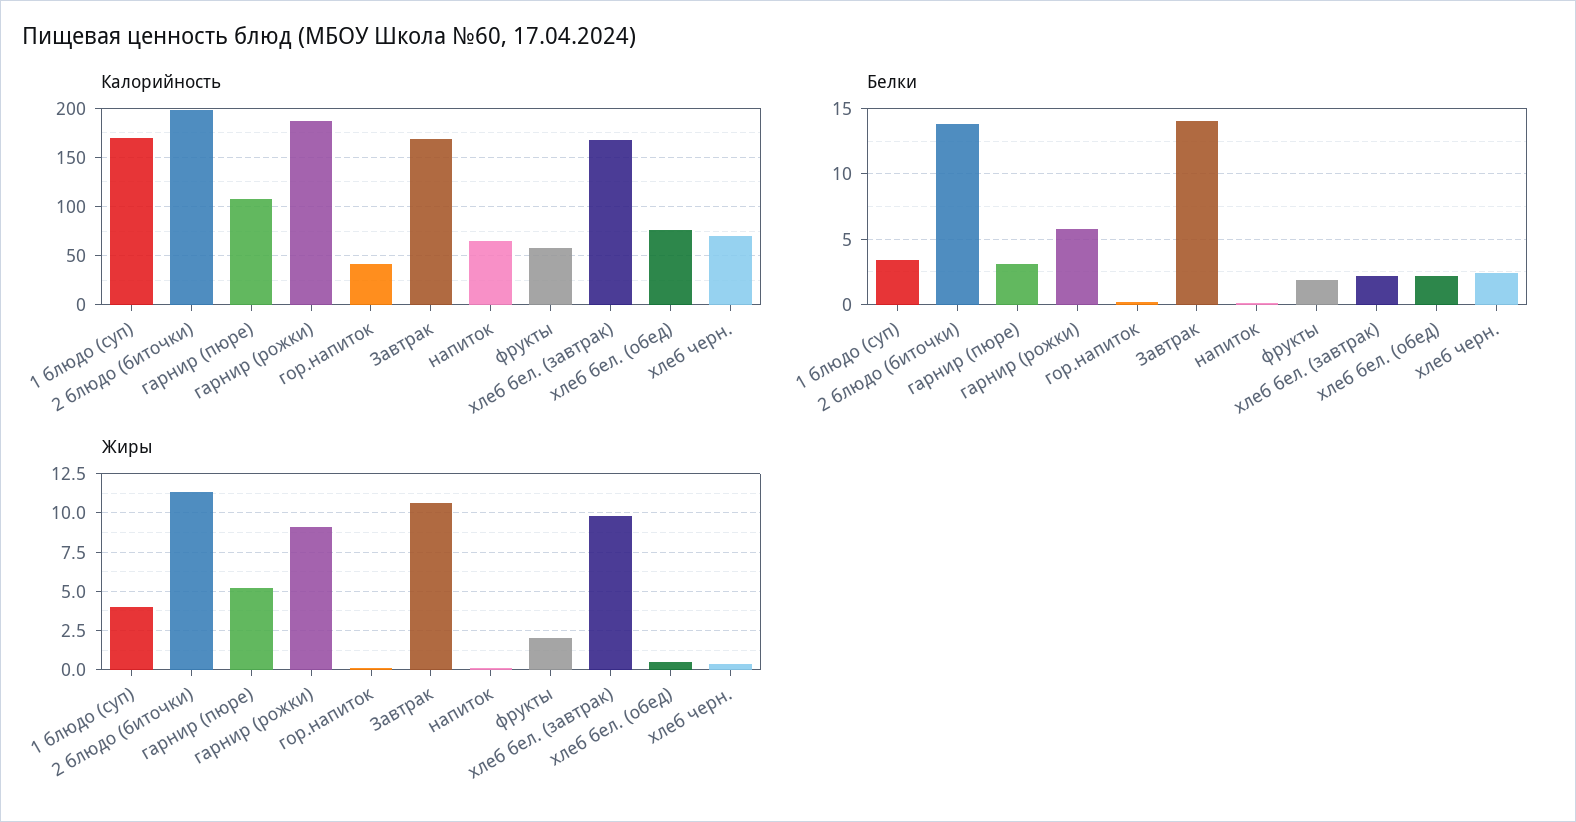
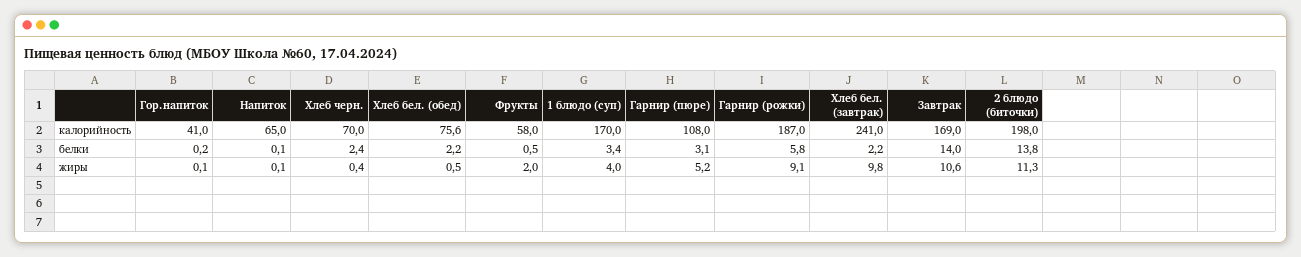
Калорийность, хлеб бел. (завтрак): 170 -> 241
Белки, фрукты: 2 -> 0.5

